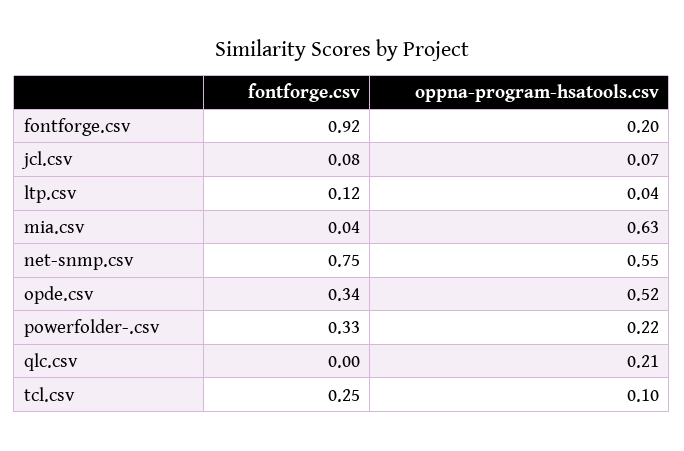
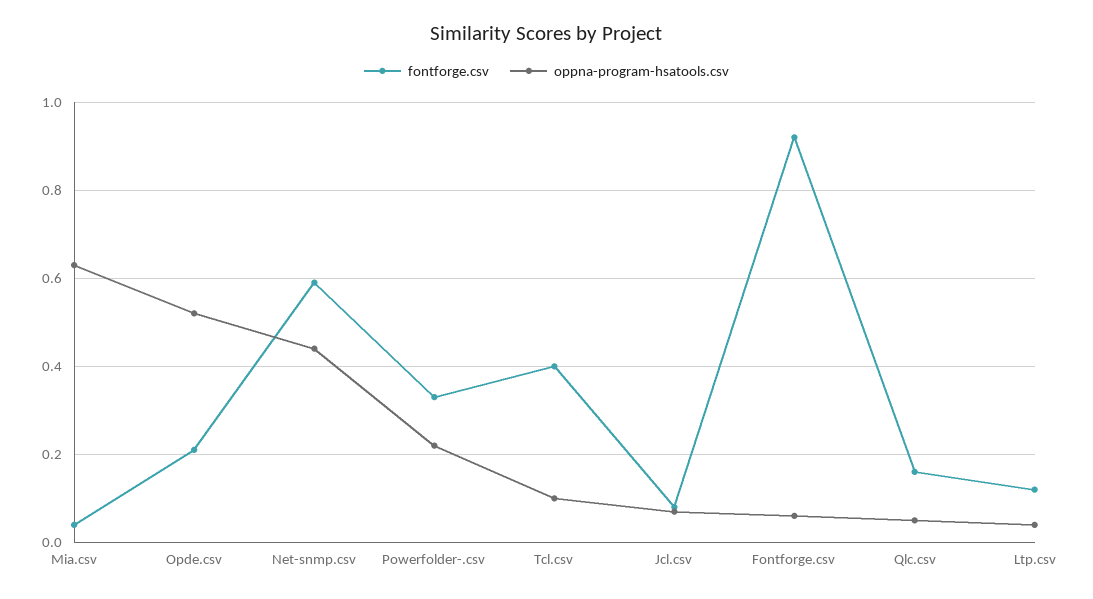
oppna-program-hsatools.csv, fontforge.csv: 0.2 -> 0.05
fontforge.csv, net-snmp.csv: 0.75 -> 0.6
oppna-program-hsatools.csv, net-snmp.csv: 0.55 -> 0.45
fontforge.csv, opde.csv: 0.34 -> 0.2
fontforge.csv, qlc.csv: 0 -> 0.15
oppna-program-hsatools.csv, qlc.csv: 0.21 -> 0.05
fontforge.csv, tcl.csv: 0.25 -> 0.4

